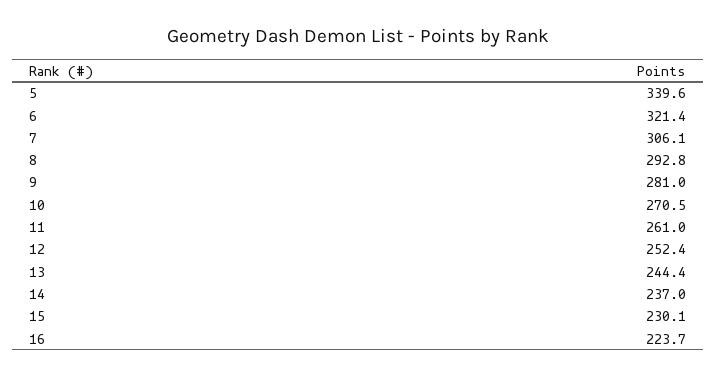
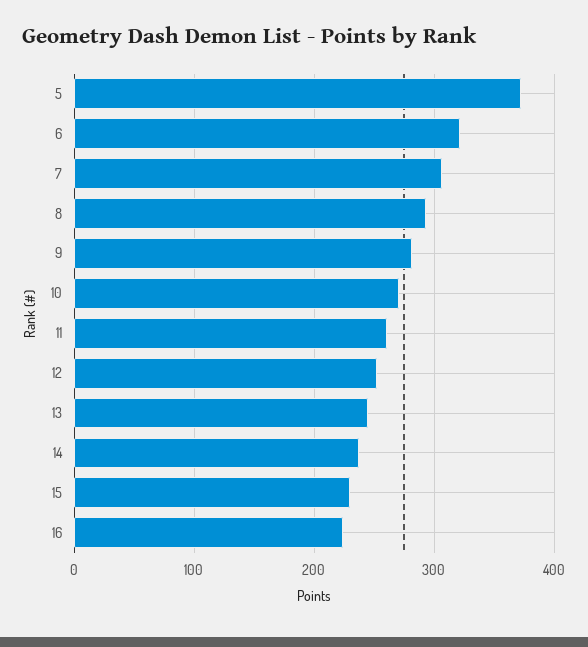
5: 339.6 -> 370

